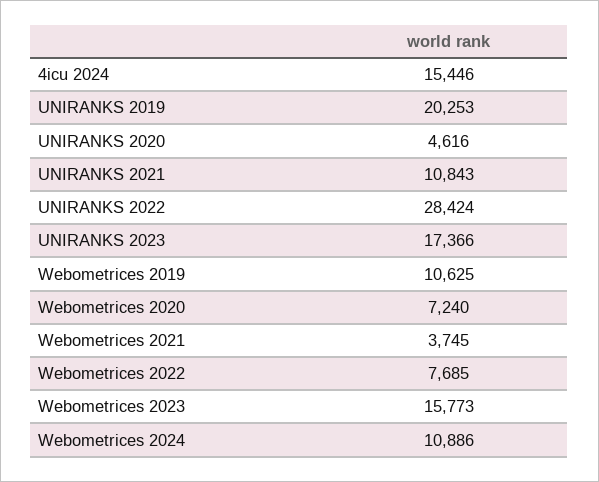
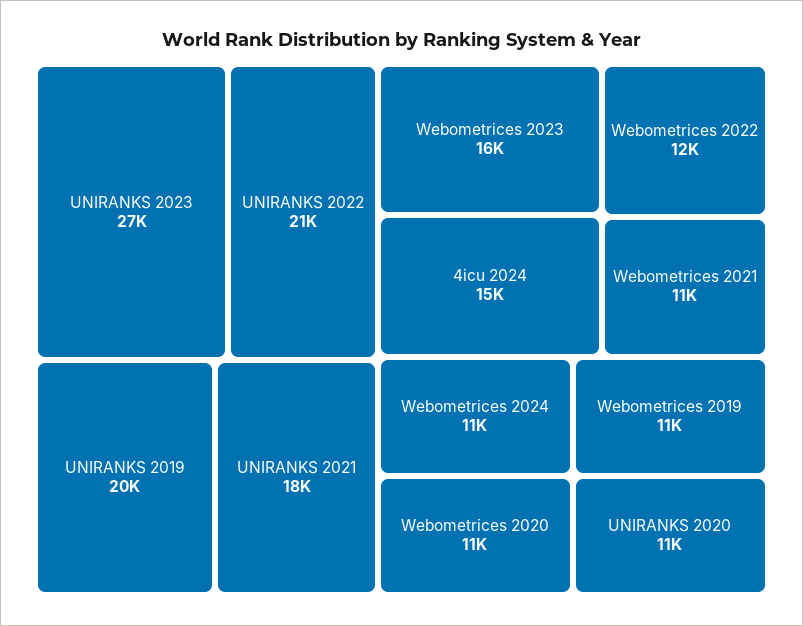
UNIRANKS 2020: 4616 -> 11000
UNIRANKS 2021: 10843 -> 18000
UNIRANKS 2022: 28424 -> 21000
UNIRANKS 2023: 17366 -> 27000
Webometrices 2020: 7240 -> 11000
Webometrices 2021: 3745 -> 11000
Webometrices 2022: 7685 -> 12000

